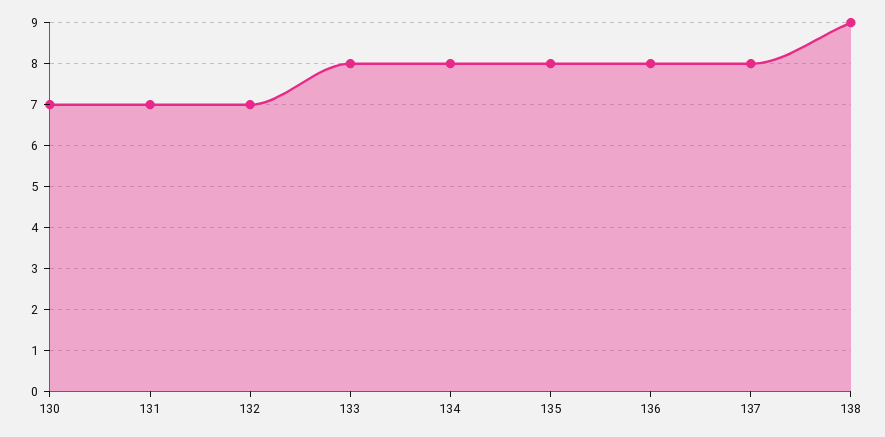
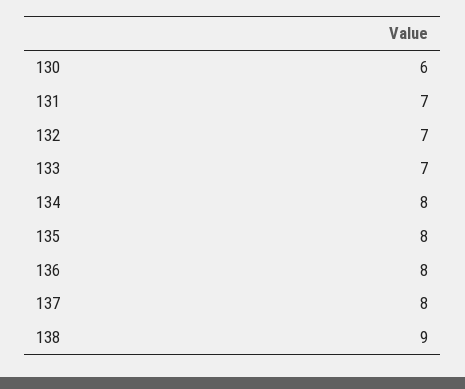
130: 7 -> 6
133: 8 -> 7

